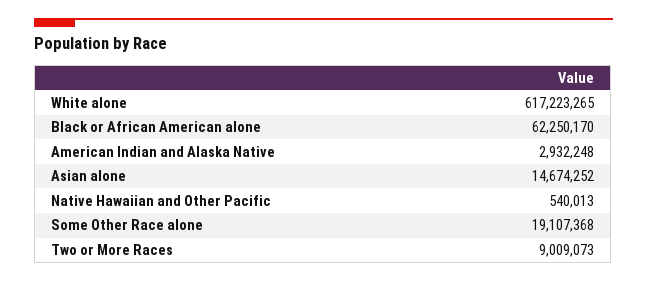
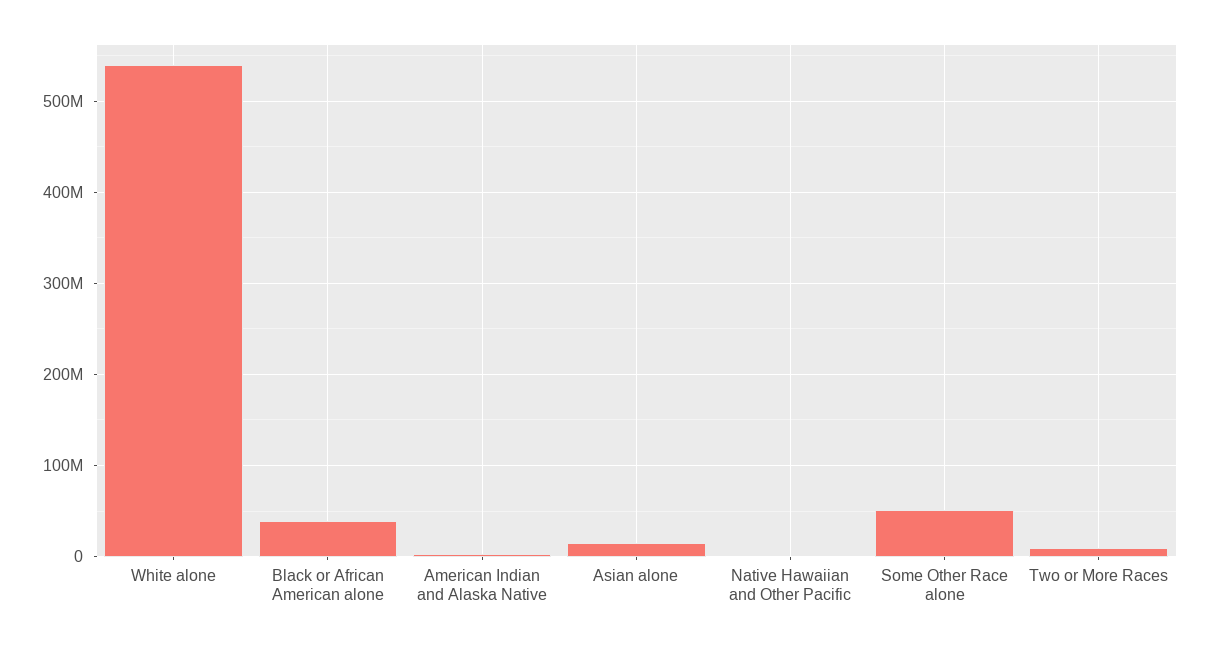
White alone: 617223265 -> 540000000
Black or African American alone: 62250170 -> 40000000
Some Other Race alone: 19107368 -> 50000000

